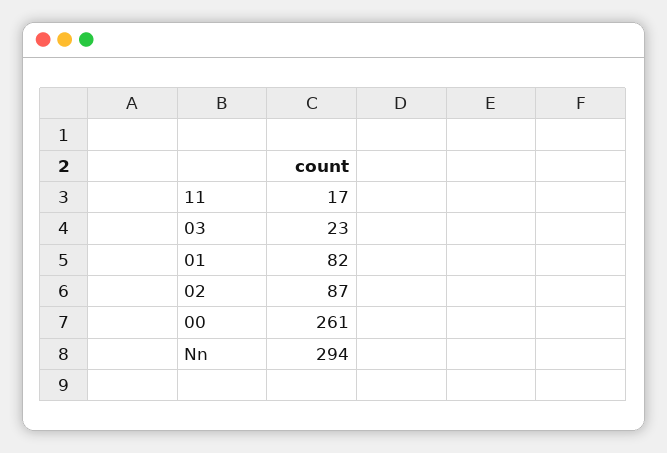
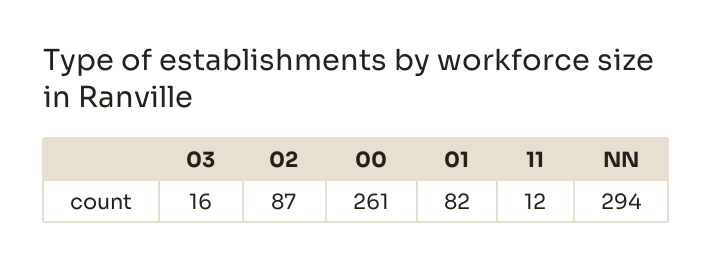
11: 17 -> 12
03: 23 -> 16

